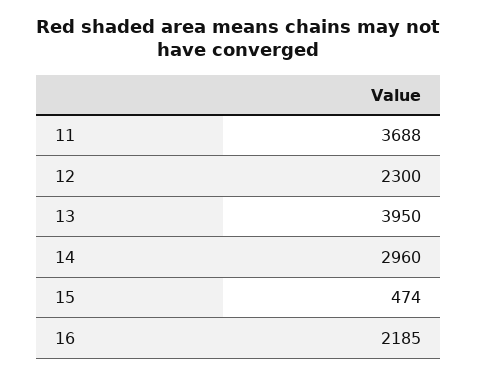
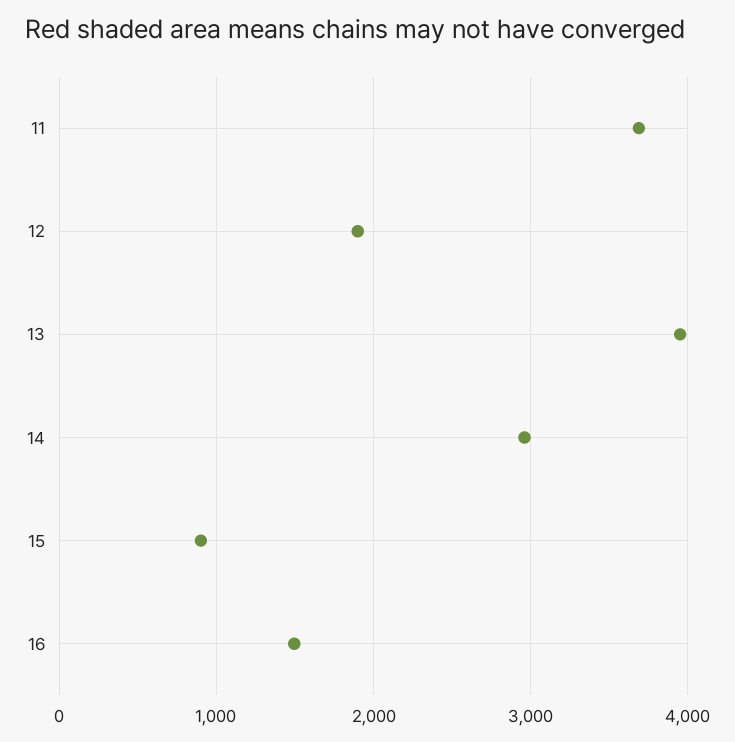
12: 2300 -> 1900
15: 474 -> 900
16: 2185 -> 1500

